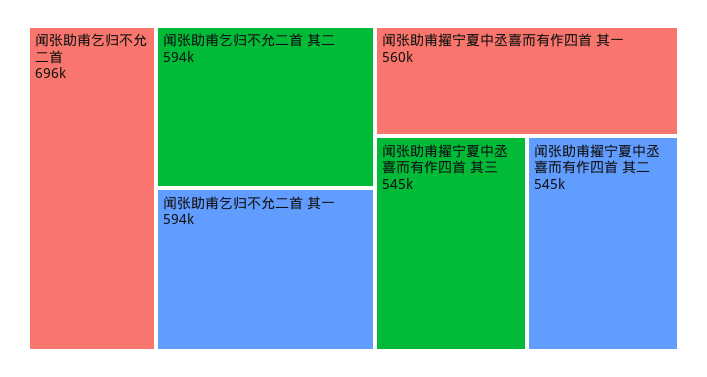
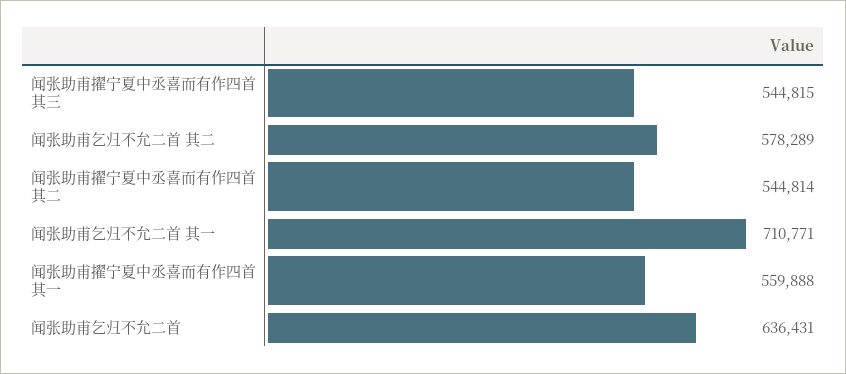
闻张助甫乞归不允二首: 696000 -> 636431
闻张助甫乞归不允二首 其二: 594000 -> 578289
闻张助甫乞归不允二首 其一: 594000 -> 710771

